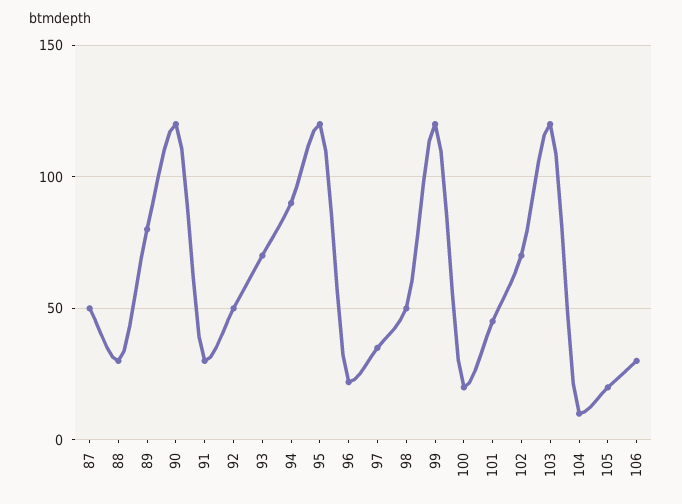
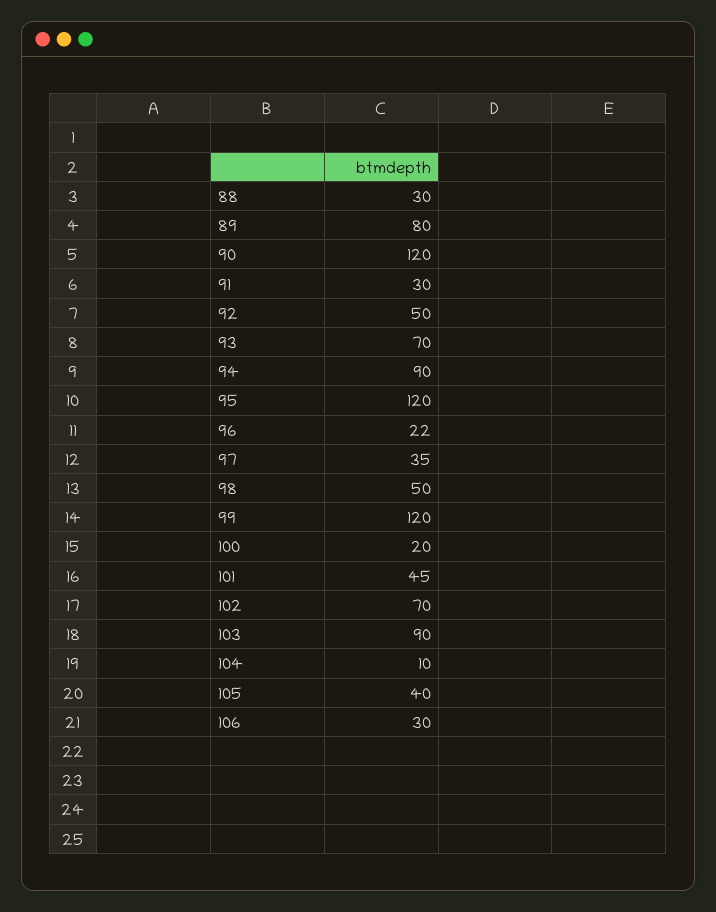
87: 50 -> none
103: 120 -> 90
105: 20 -> 40

